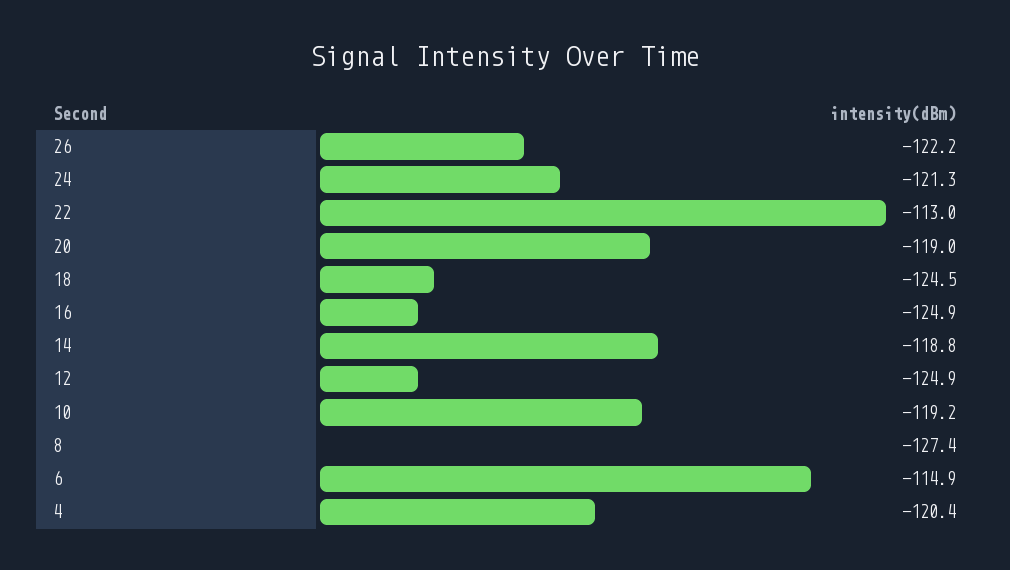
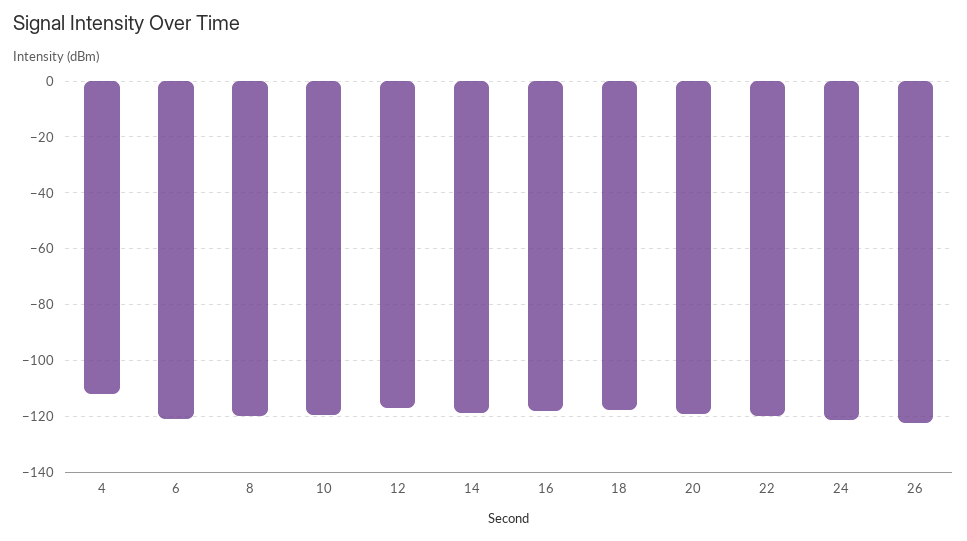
22: -113 -> -120
18: -124.5 -> -117.5
16: -124.9 -> -117.5
12: -124.9 -> -117.5
8: -127.4 -> -120
6: -114.9 -> -120
4: -120.4 -> -112.5

